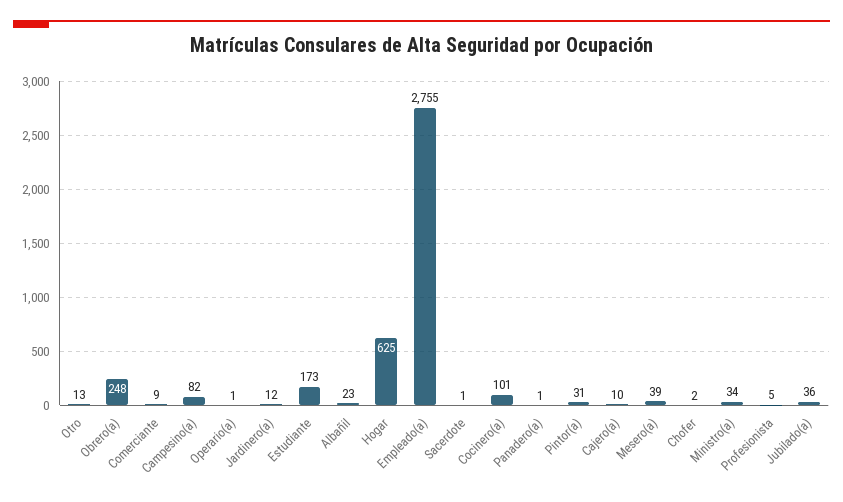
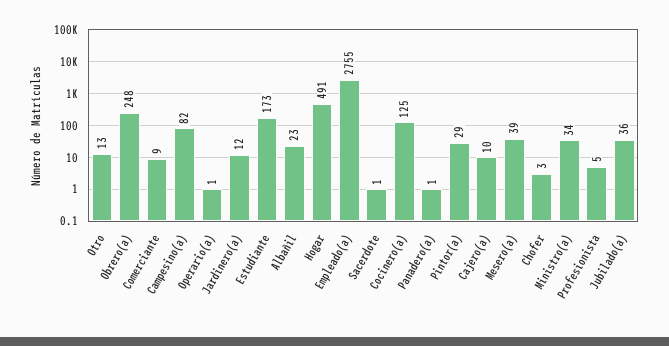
Hogar: 625 -> 491
Cocinero(a): 101 -> 125
Pintor(a): 31 -> 29
Chofer: 2 -> 3

